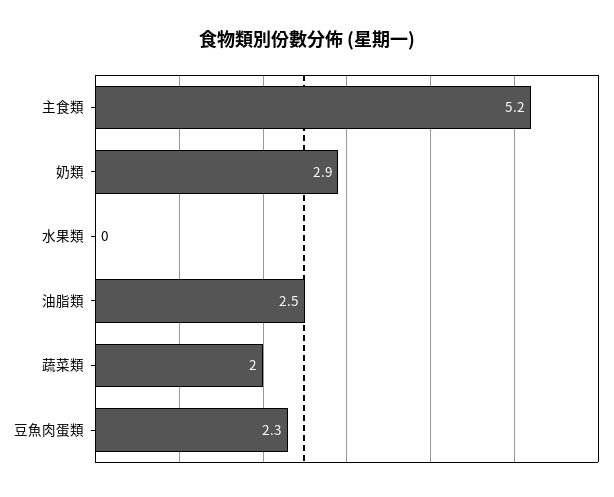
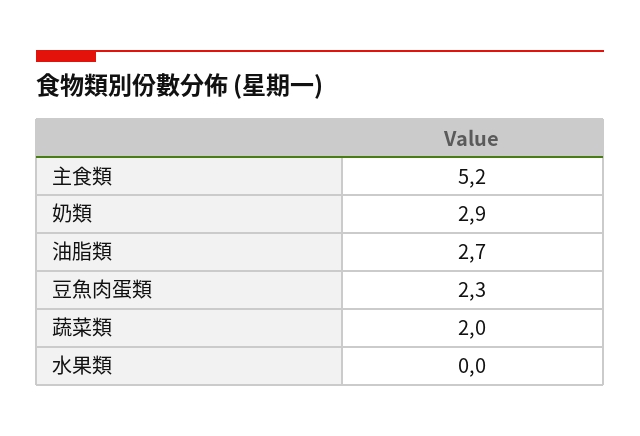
油脂類: 2.5 -> 2.7

